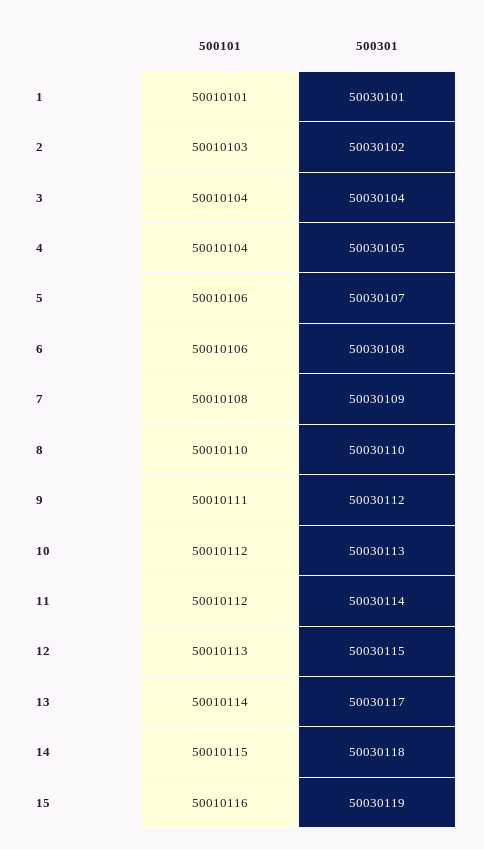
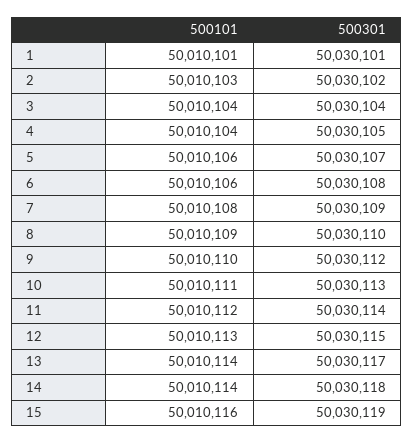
500101, 8: 50010110 -> 50010109
500101, 9: 50010111 -> 50010110
500101, 10: 50010112 -> 50010111
500101, 14: 50010115 -> 50010114

